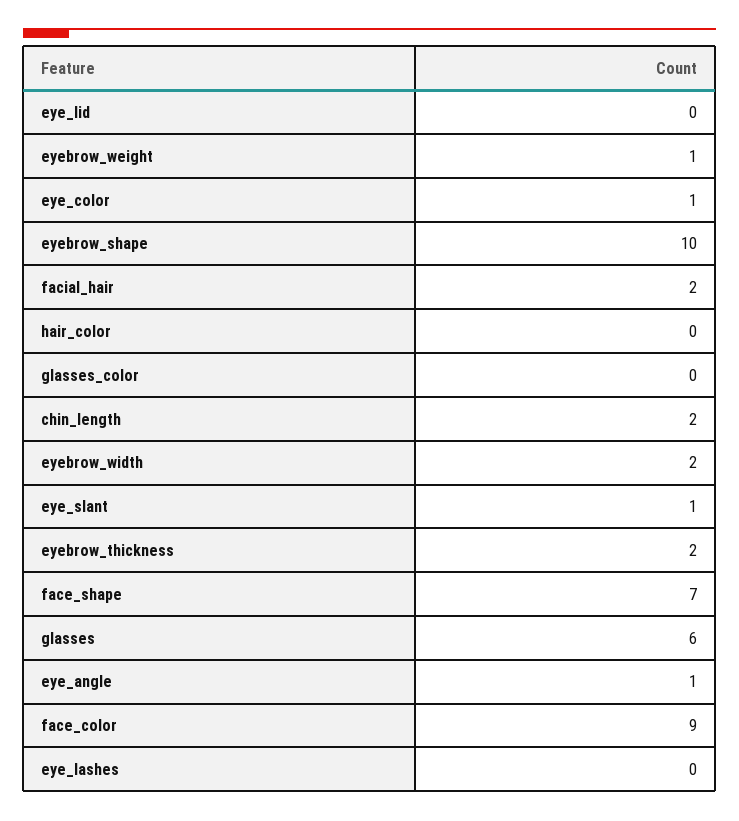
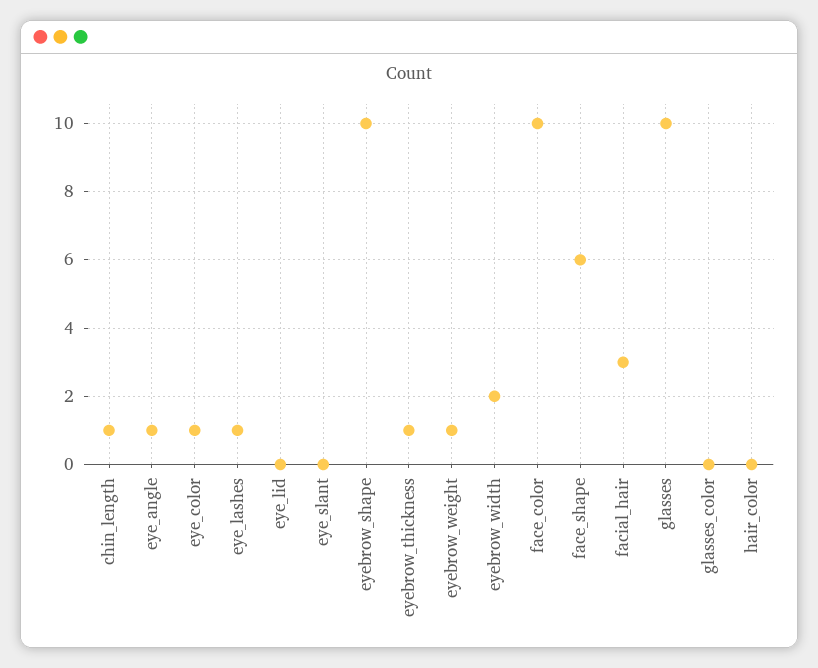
facial_hair: 2 -> 3
chin_length: 2 -> 1
eye_slant: 1 -> 0
eyebrow_thickness: 2 -> 1
face_shape: 7 -> 6
glasses: 6 -> 10
face_color: 9 -> 10
eye_lashes: 0 -> 1

